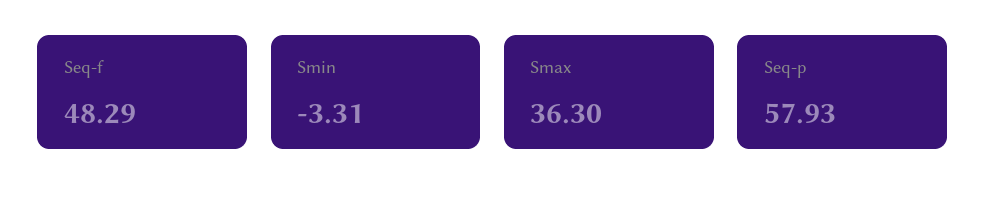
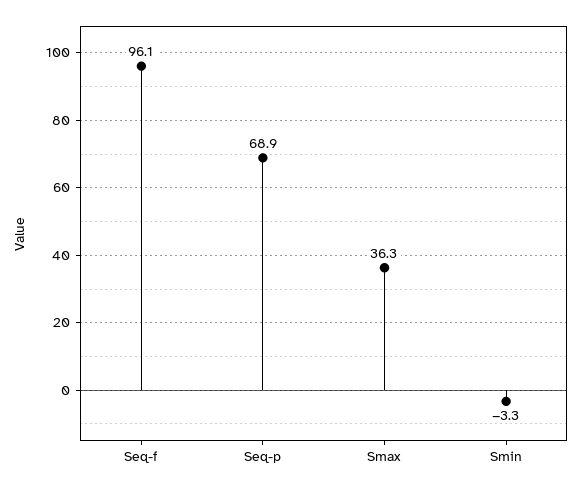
Seq-f: 48.29 -> 96.1
Seq-p: 57.93 -> 68.9

